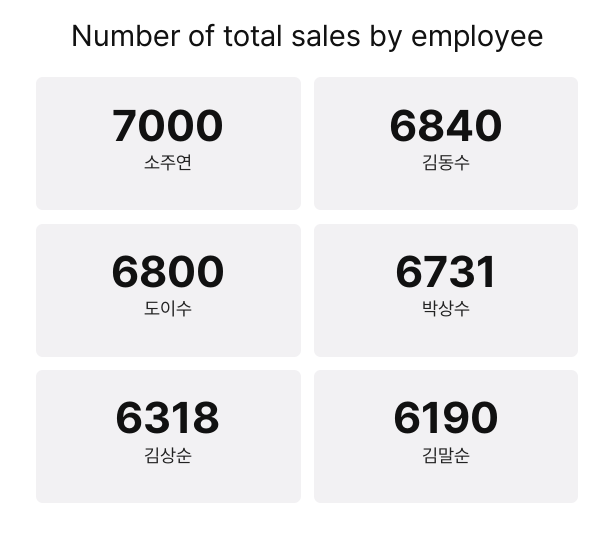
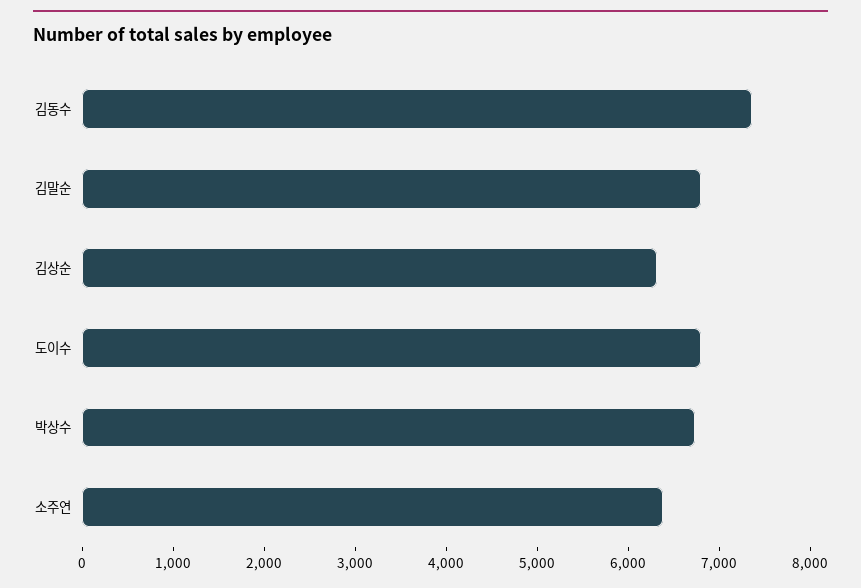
소주연: 7000 -> 6400
김동수: 6840 -> 7400
김말순: 6190 -> 6800

